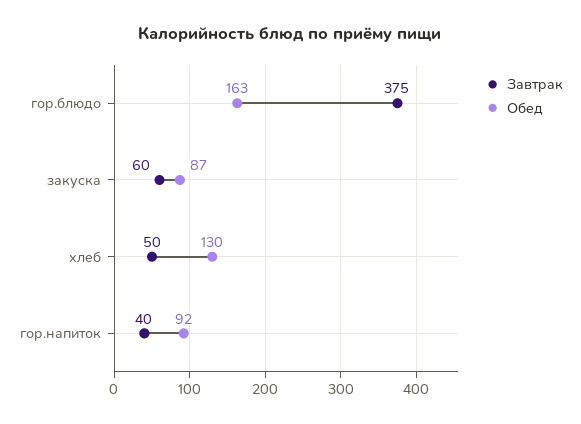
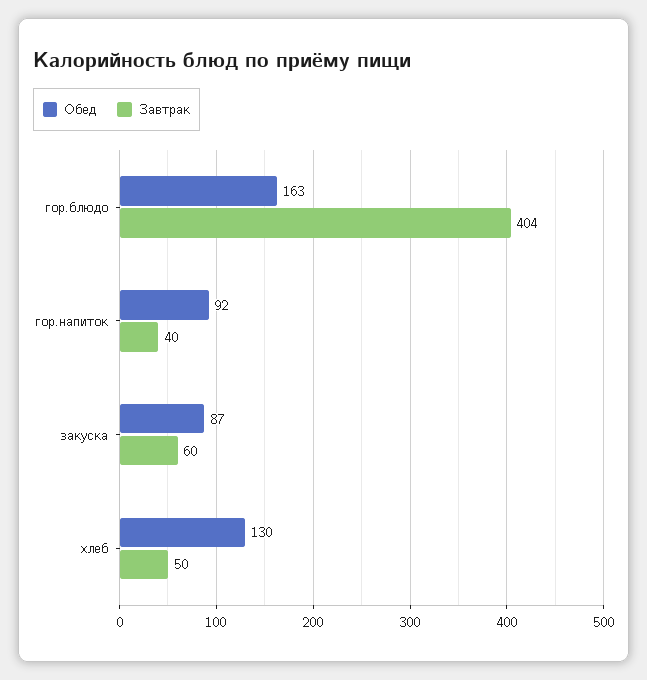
Завтрак, гор.блюдо: 375 -> 404

